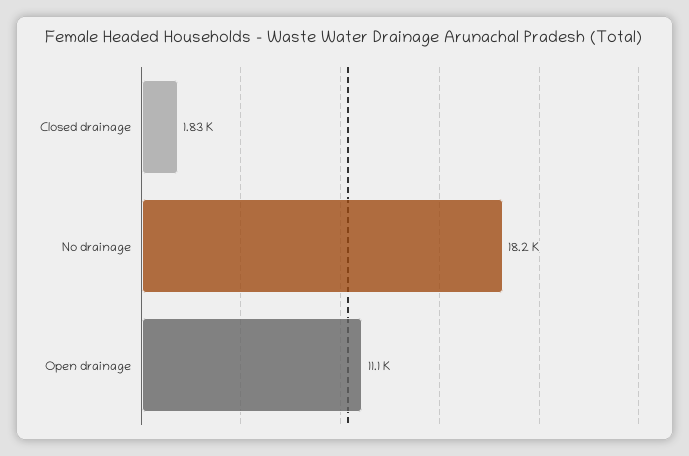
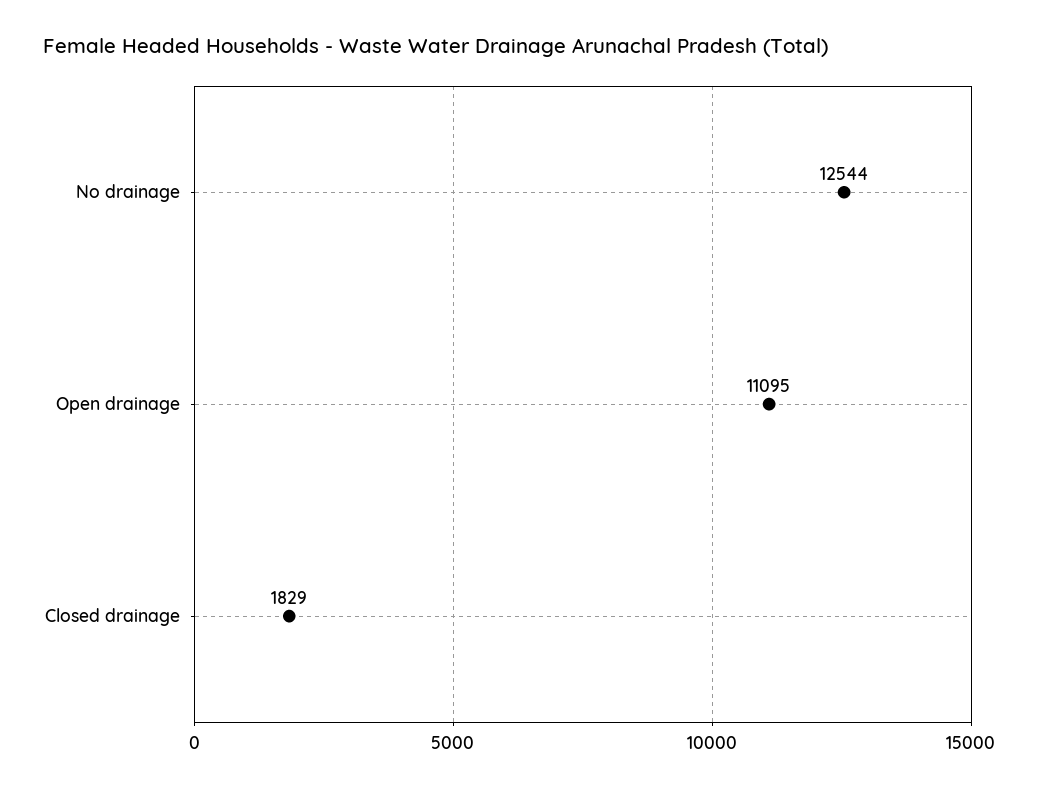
No drainage: 18200 -> 12544

